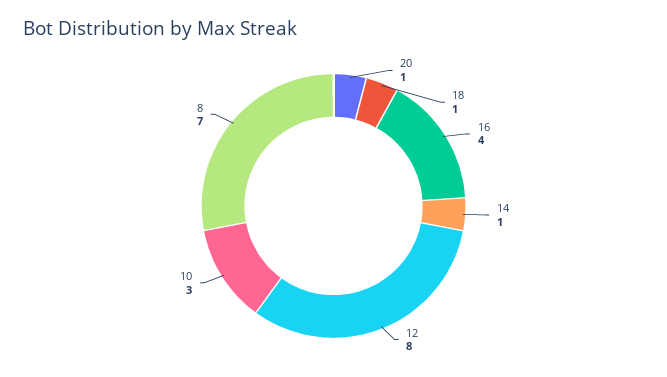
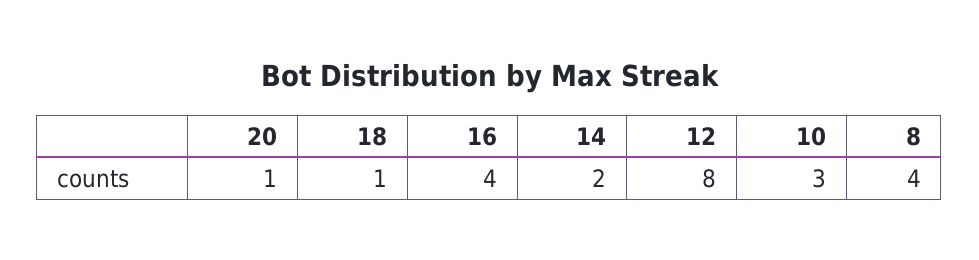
14: 1 -> 2
8: 7 -> 4

